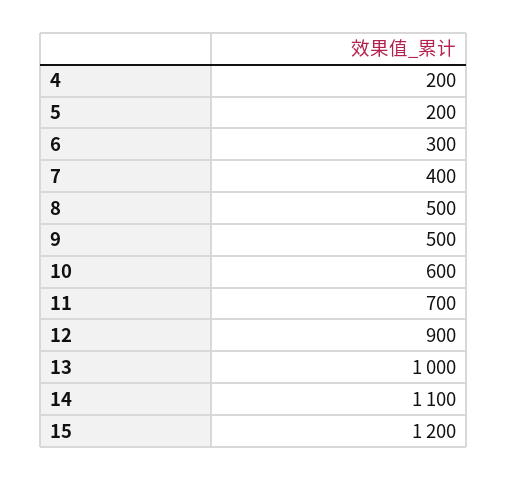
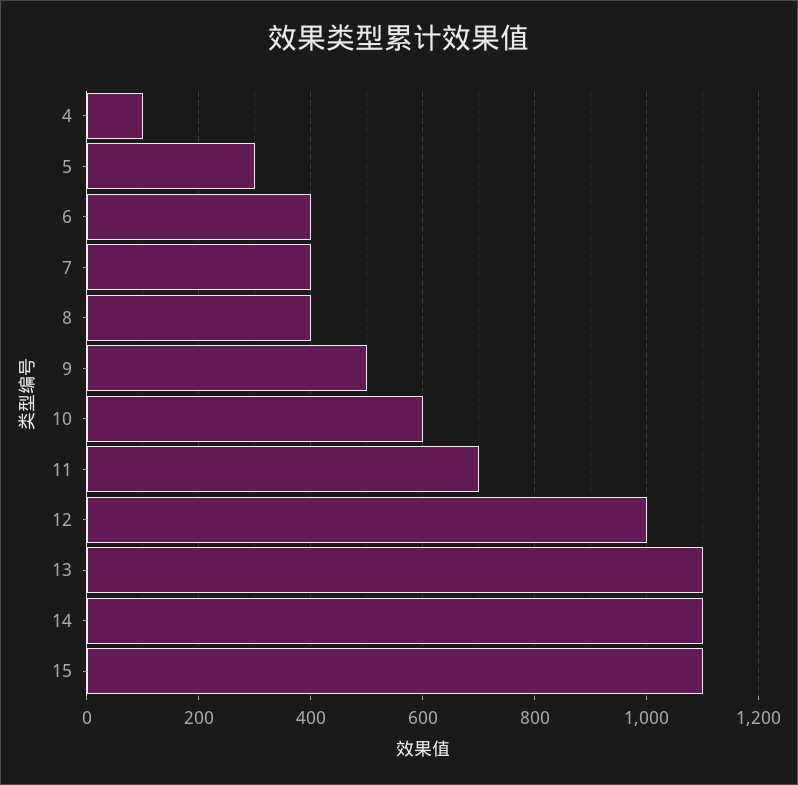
4: 200 -> 100
5: 200 -> 300
6: 300 -> 400
8: 500 -> 400
12: 900 -> 1000
13: 1000 -> 1100
15: 1200 -> 1100

